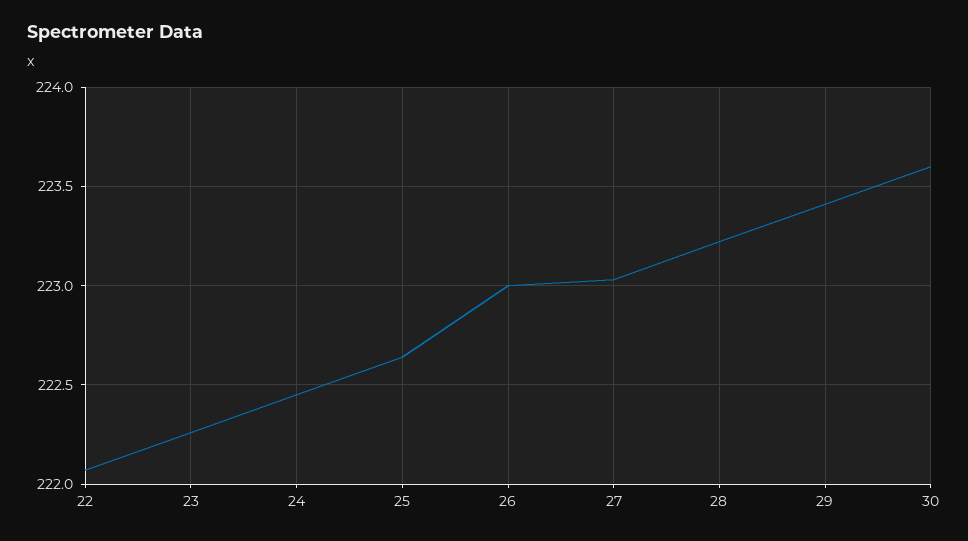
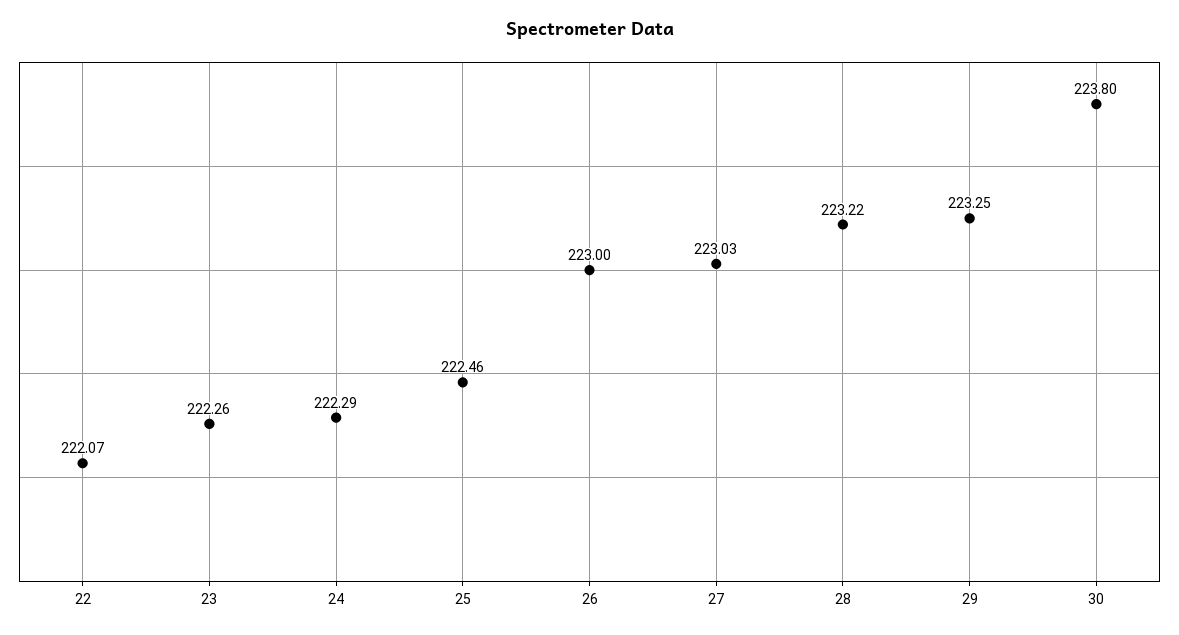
24: 222.45 -> 222.29
25: 222.65 -> 222.46
29: 223.4 -> 223.25
30: 223.6 -> 223.8

